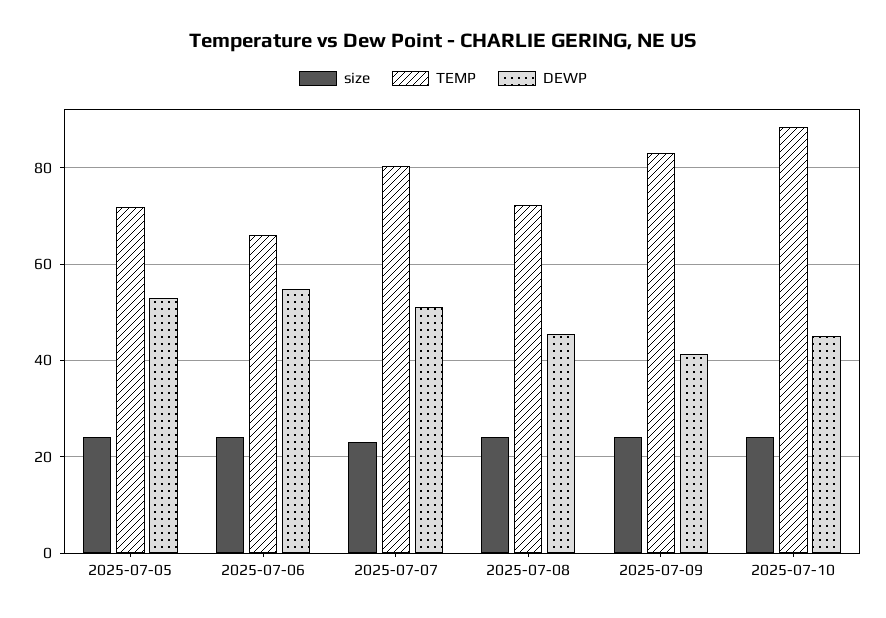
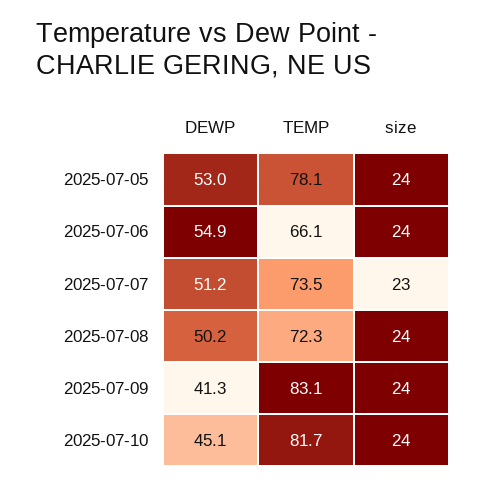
TEMP, 2025-07-05: 72 -> 78.1
TEMP, 2025-07-07: 80 -> 73.5
DEWP, 2025-07-08: 46 -> 50.2
TEMP, 2025-07-10: 88 -> 81.7

